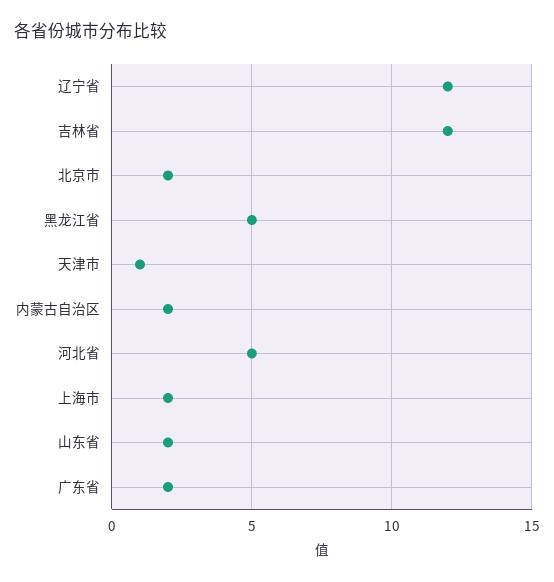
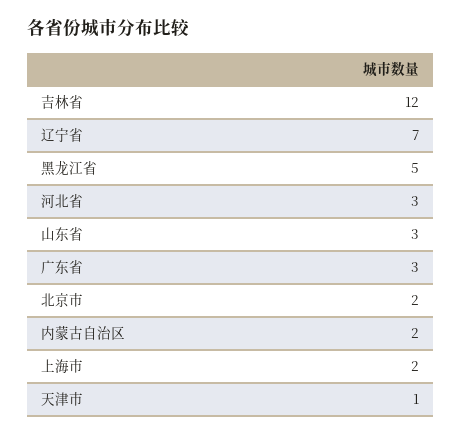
辽宁省: 12 -> 7
河北省: 5 -> 3
山东省: 2 -> 3
广东省: 2 -> 3

